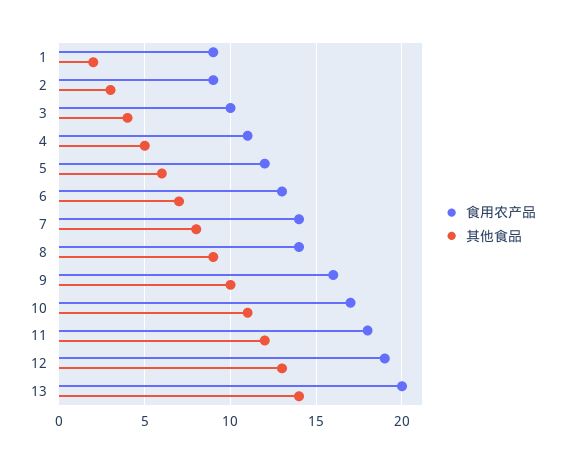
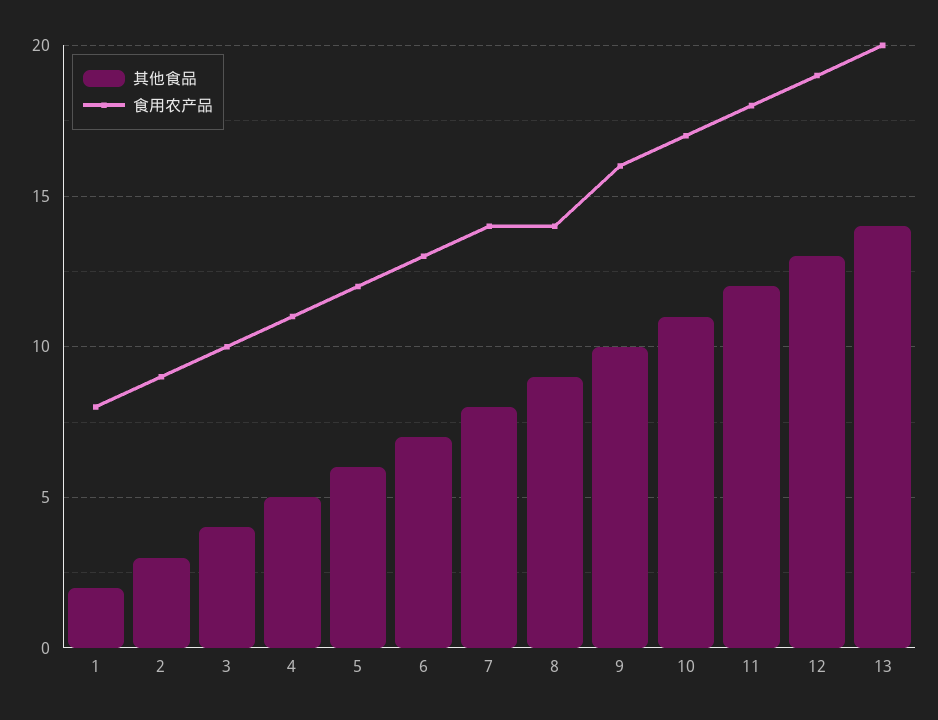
食用农产品, 1: 9 -> 8

